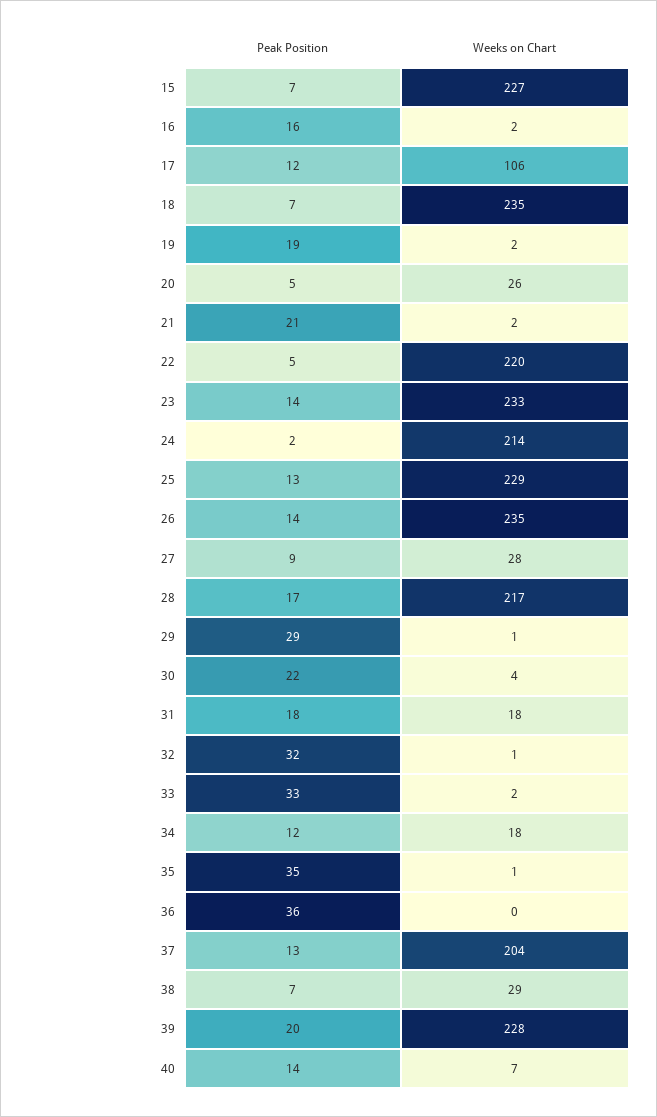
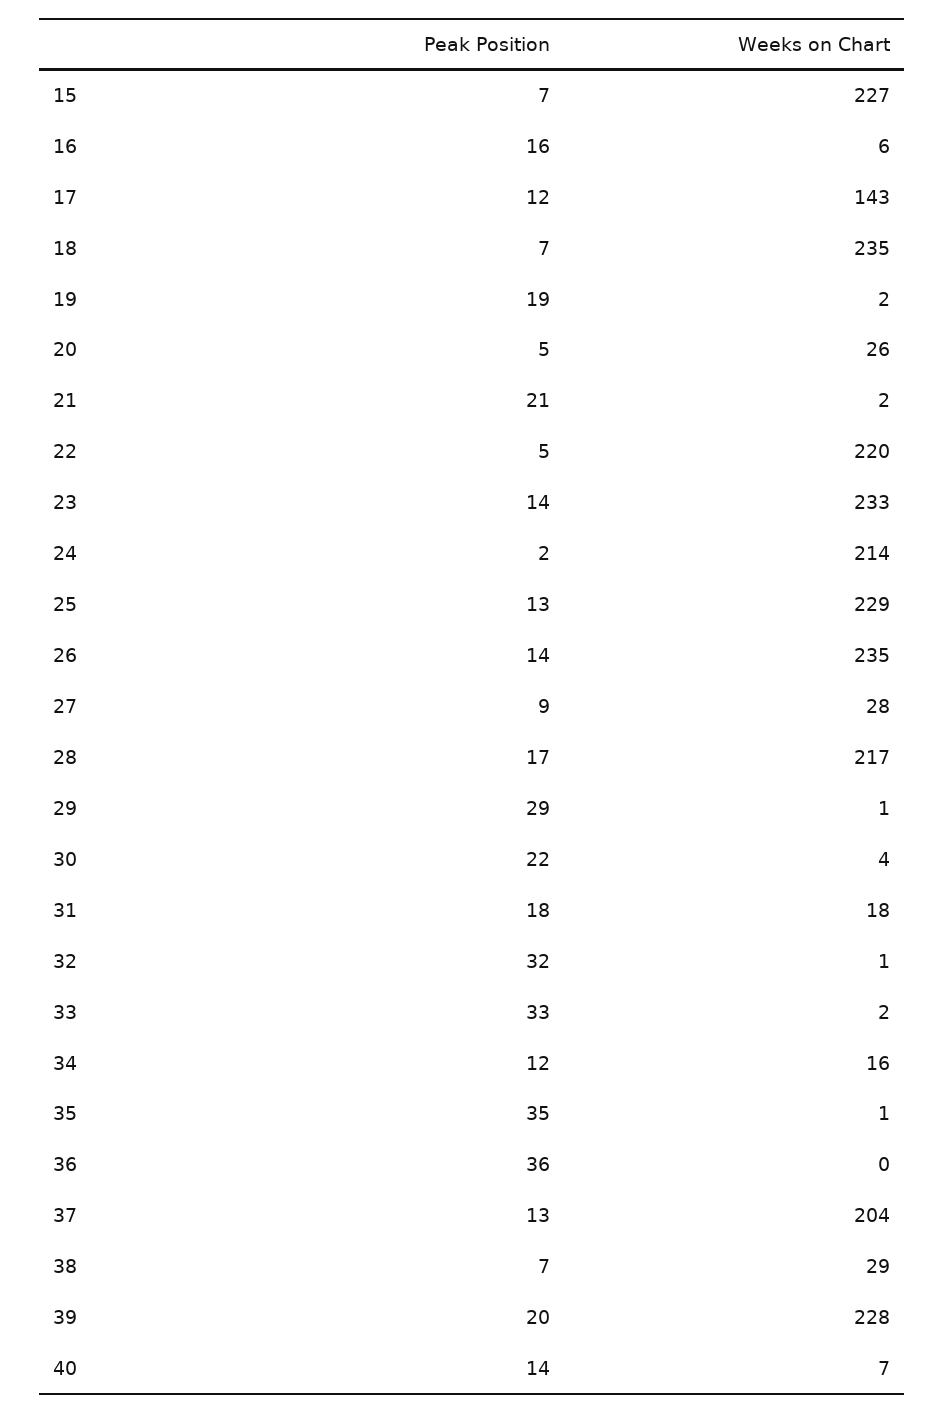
Weeks on Chart, 16: 2 -> 6
Weeks on Chart, 17: 106 -> 143
Weeks on Chart, 34: 18 -> 16

